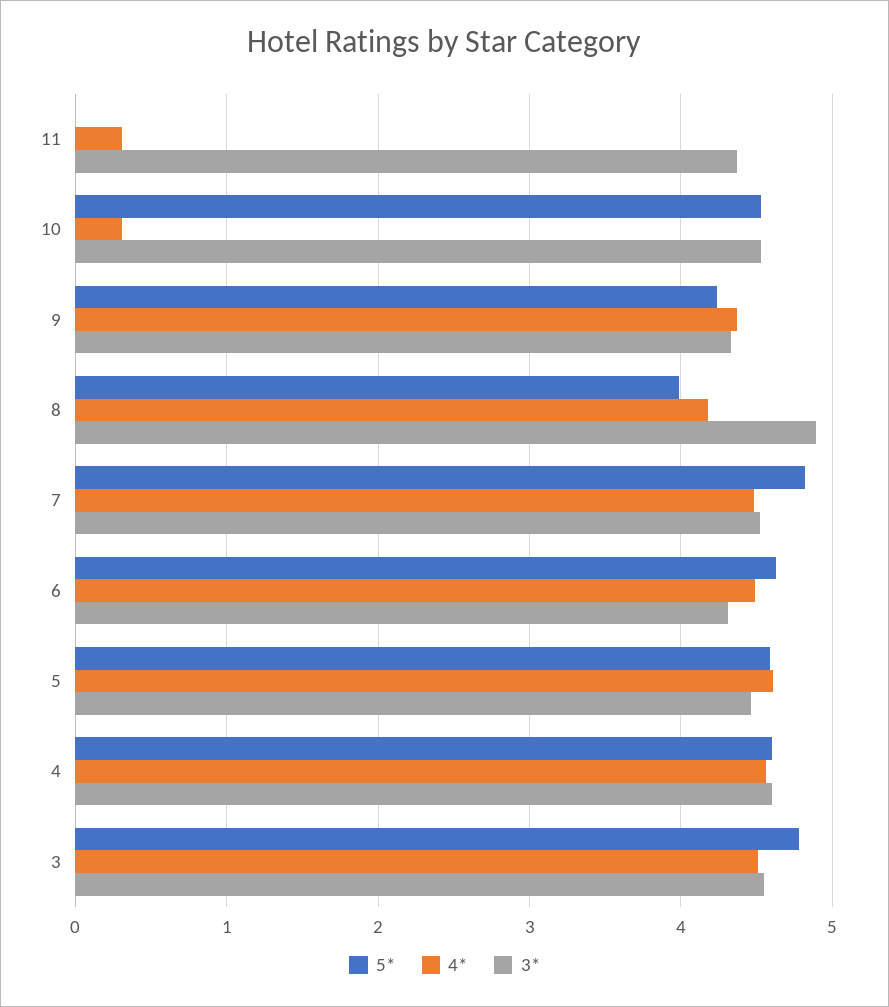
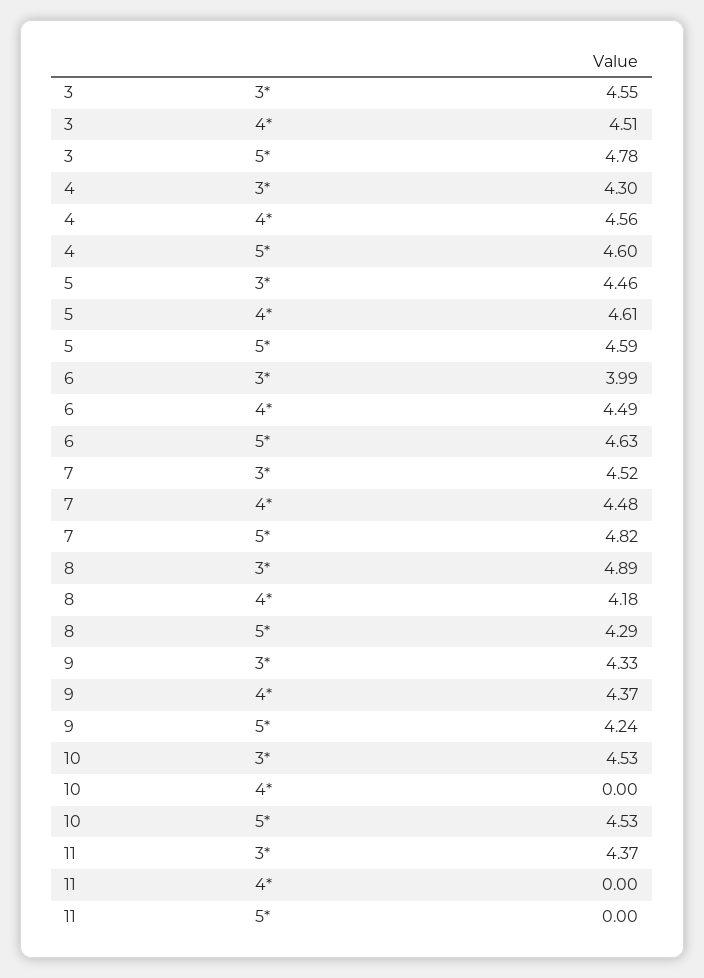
4*, 11: 0.3 -> 0
4*, 10: 0.3 -> 0
5*, 8: 4 -> 4.29
3*, 6: 4.3 -> 3.99
3*, 4: 4.6 -> 4.3

